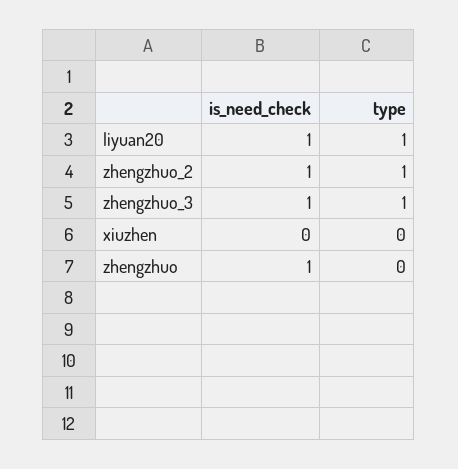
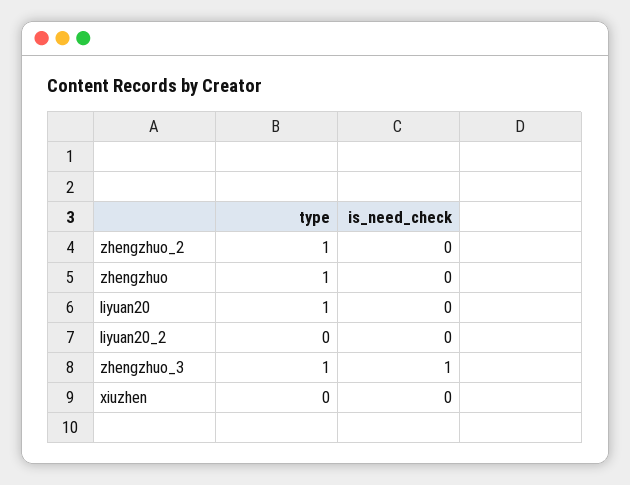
is_need_check, liyuan20: 1 -> 0
is_need_check, zhengzhuo_2: 1 -> 0
is_need_check, zhengzhuo: 1 -> 0
type, zhengzhuo: 0 -> 1
type, liyuan20_2: none -> 0
is_need_check, liyuan20_2: none -> 0

